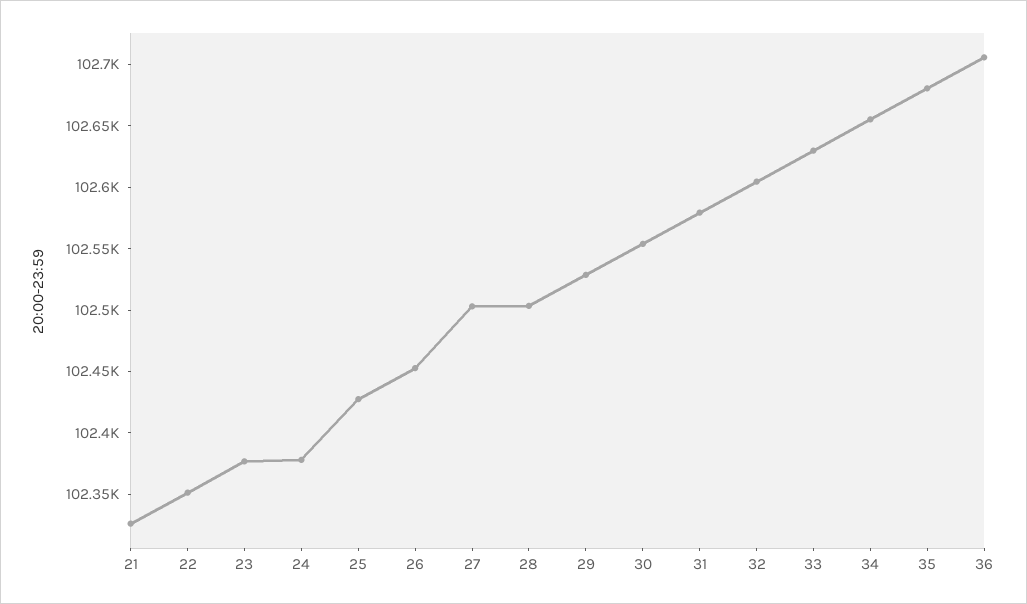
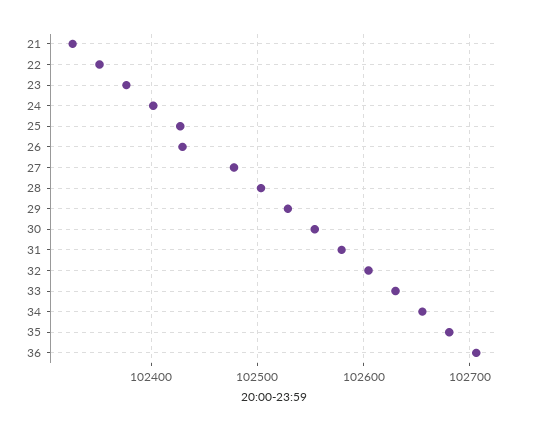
24: 102380 -> 102400
26: 102450 -> 102430
27: 102500 -> 102480

